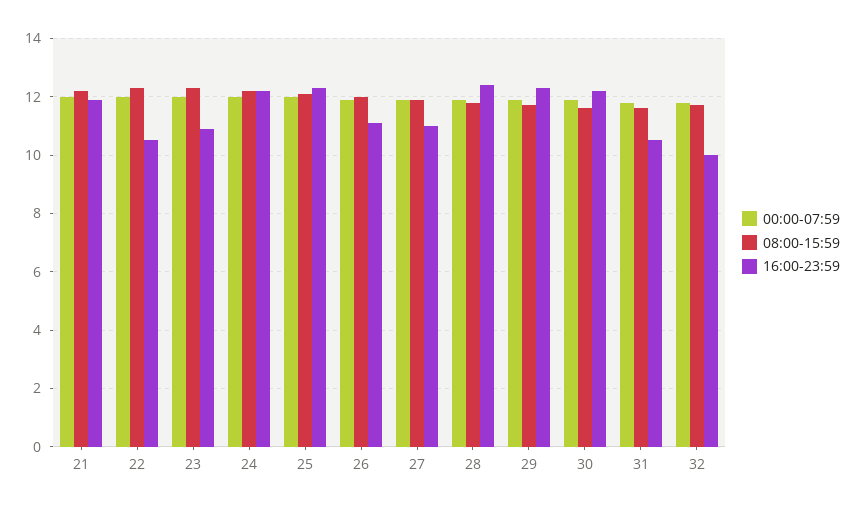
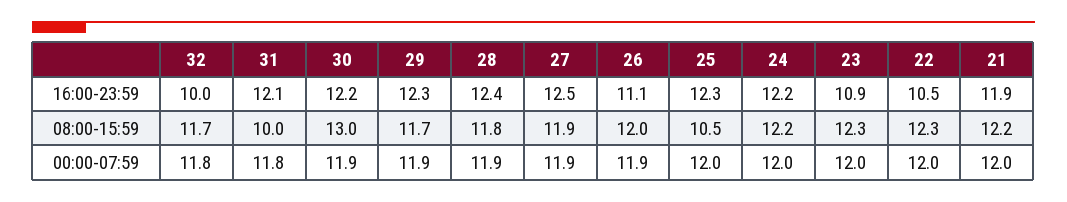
08:00-15:59, 25: 12 -> 10.5
16:00-23:59, 27: 11 -> 12.5
08:00-15:59, 30: 11.5 -> 13
08:00-15:59, 31: 11.5 -> 10
16:00-23:59, 31: 10.5 -> 12.1

